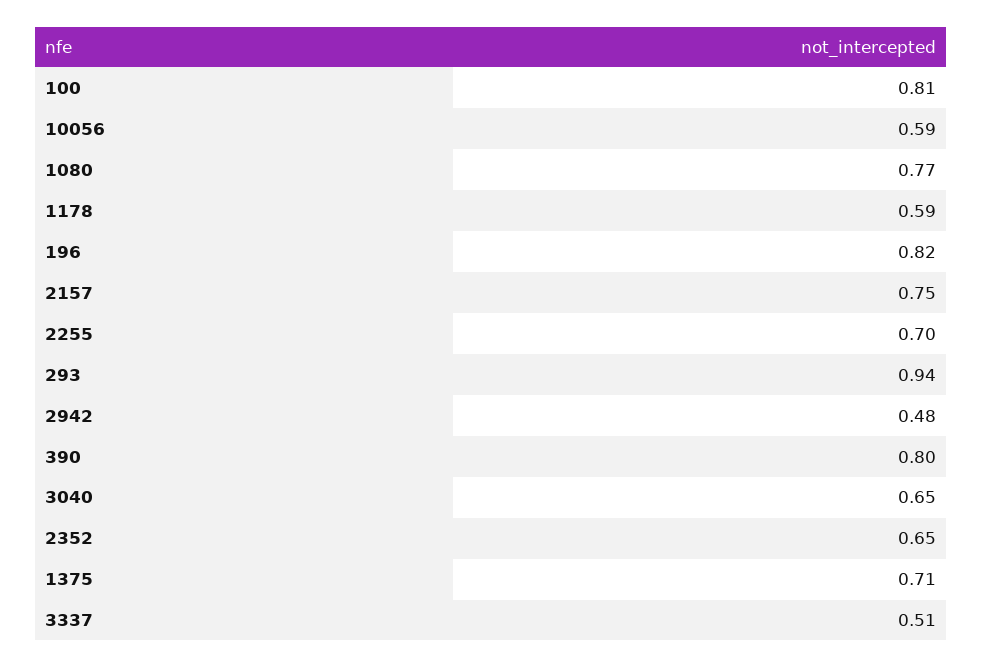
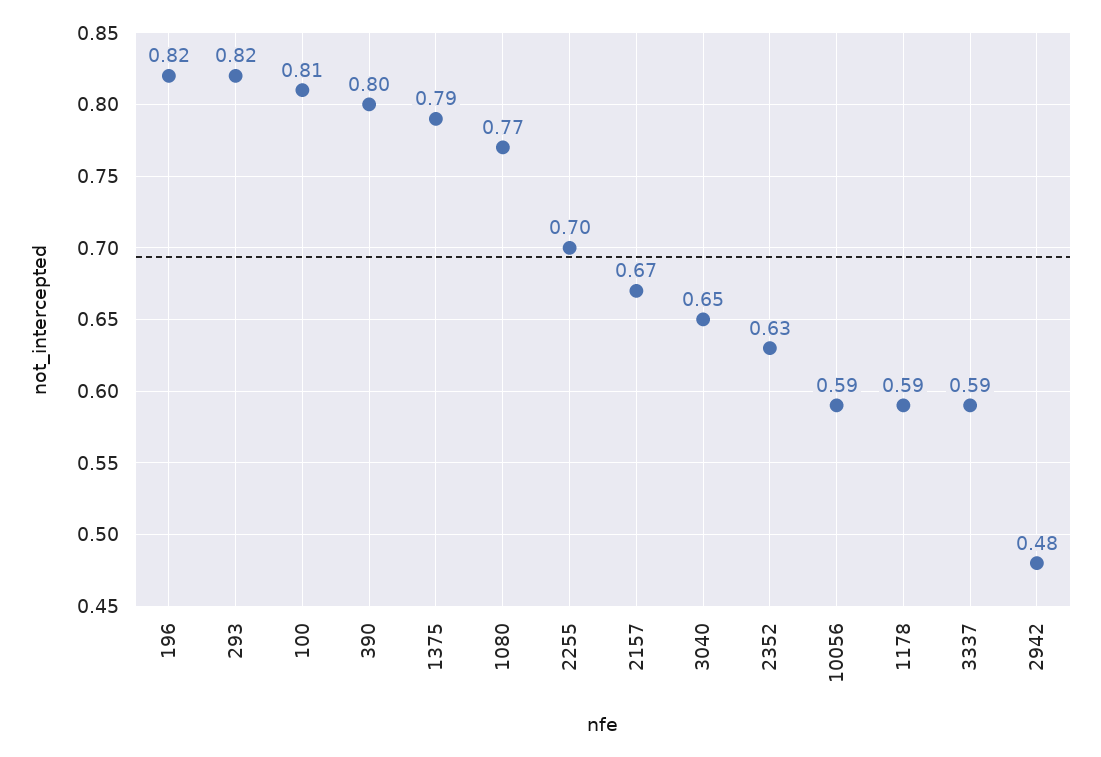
2157: 0.75 -> 0.67
293: 0.94 -> 0.82
2352: 0.65 -> 0.63
1375: 0.71 -> 0.79
3337: 0.51 -> 0.59

